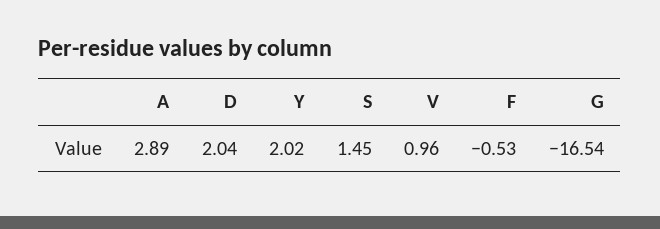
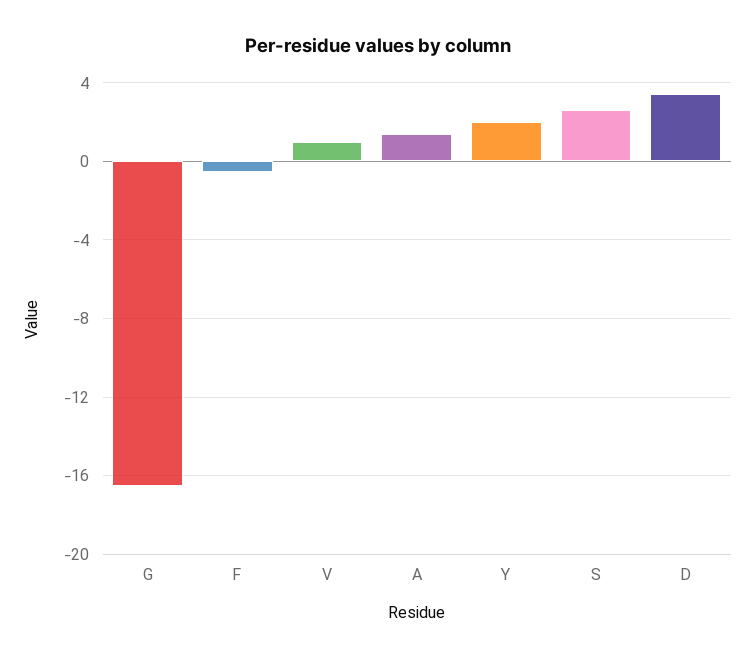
A: 2.89 -> 1.5
D: 2.04 -> 3.5
S: 1.45 -> 2.5

